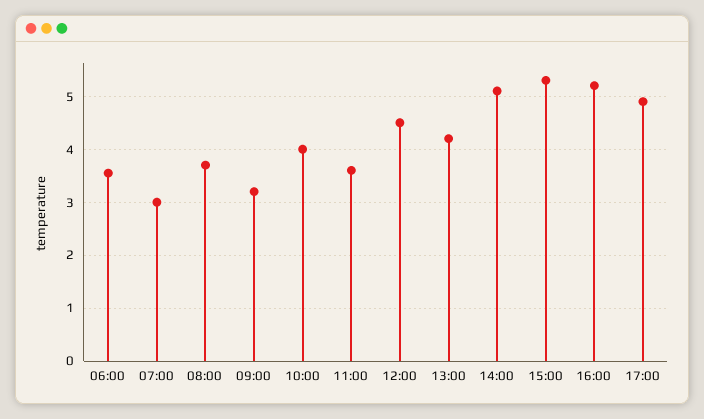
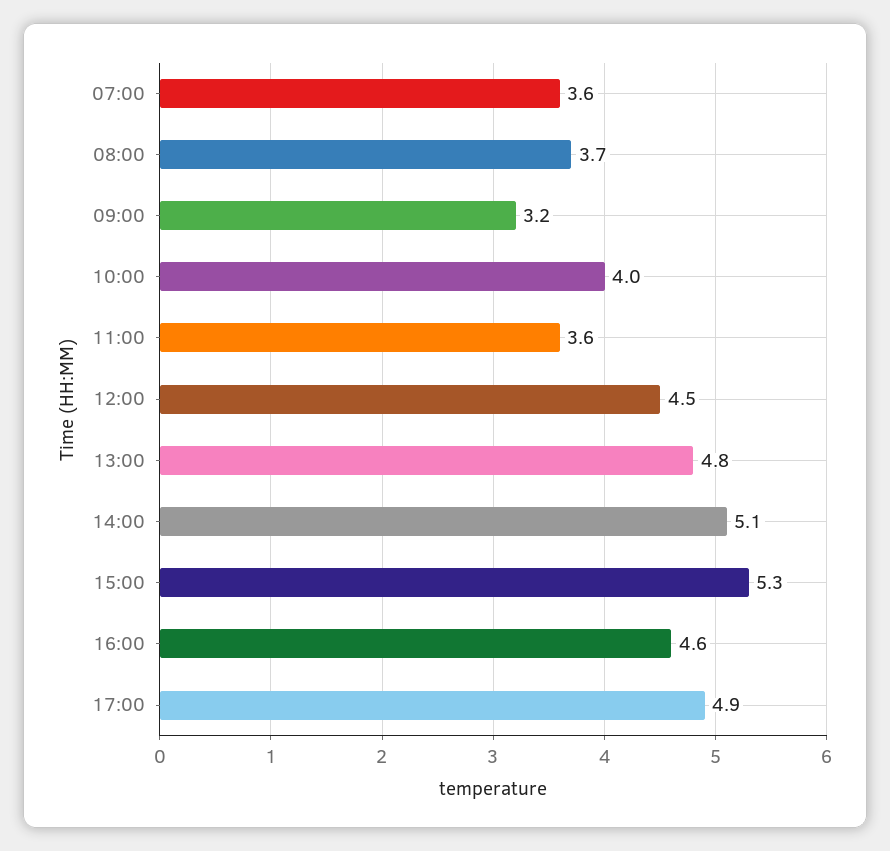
06:00: 3.6 -> none
07:00: 3 -> 3.6
13:00: 4.2 -> 4.8
16:00: 5.2 -> 4.6

